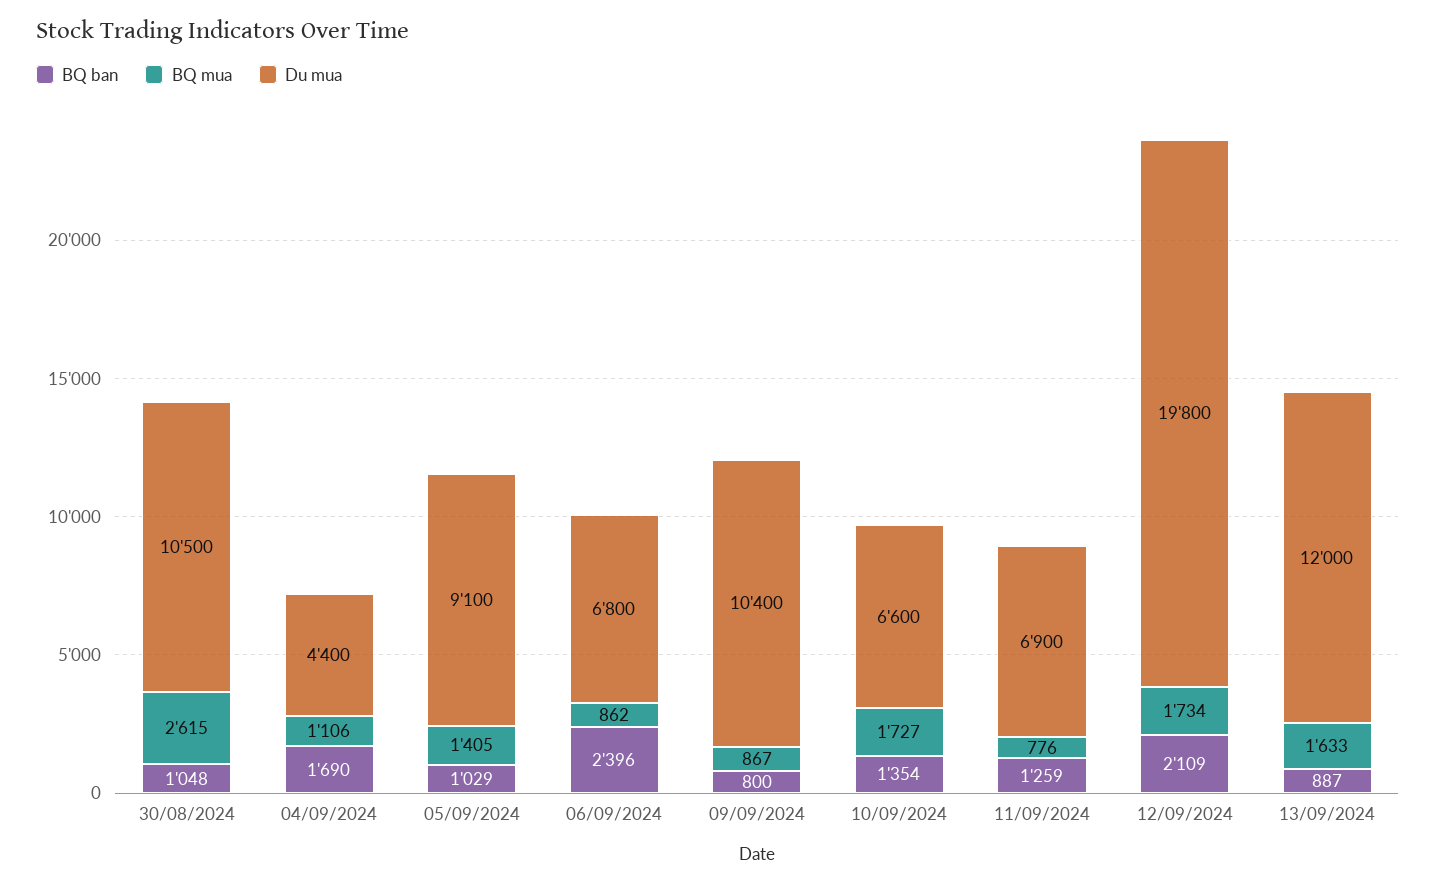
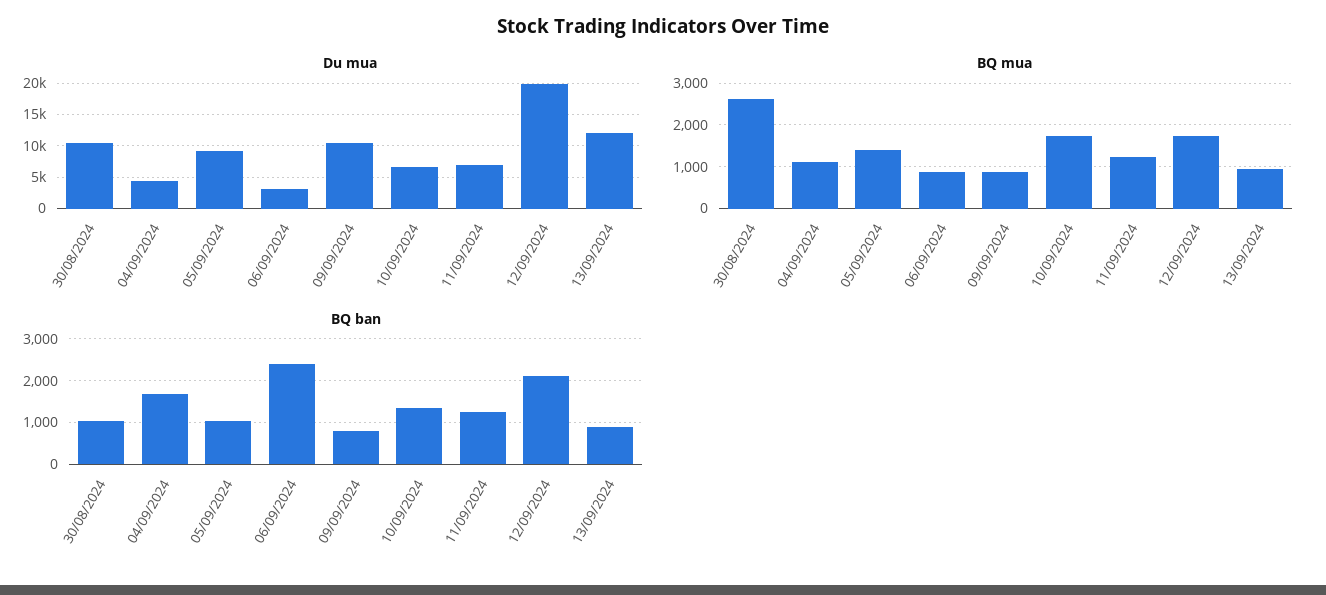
Du mua, 06/09/2024: 6800 -> 3000
BQ mua, 11/09/2024: 776 -> 1200
BQ mua, 13/09/2024: 1633 -> 1000

